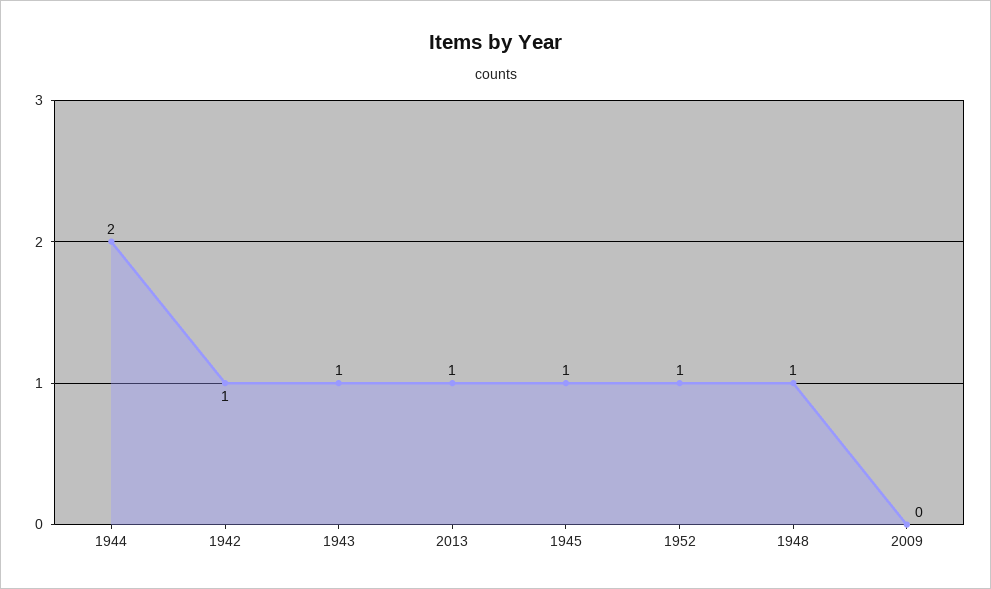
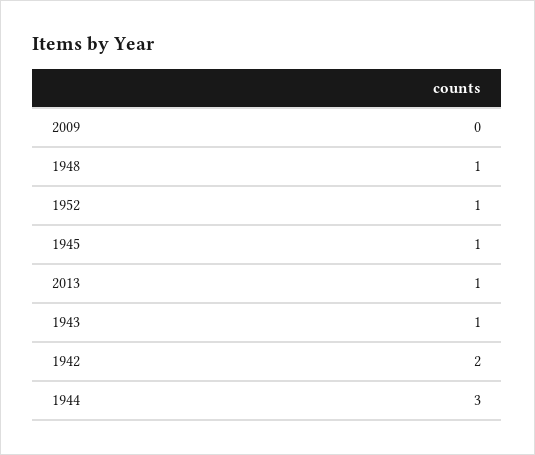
1944: 2 -> 3
1942: 1 -> 2

